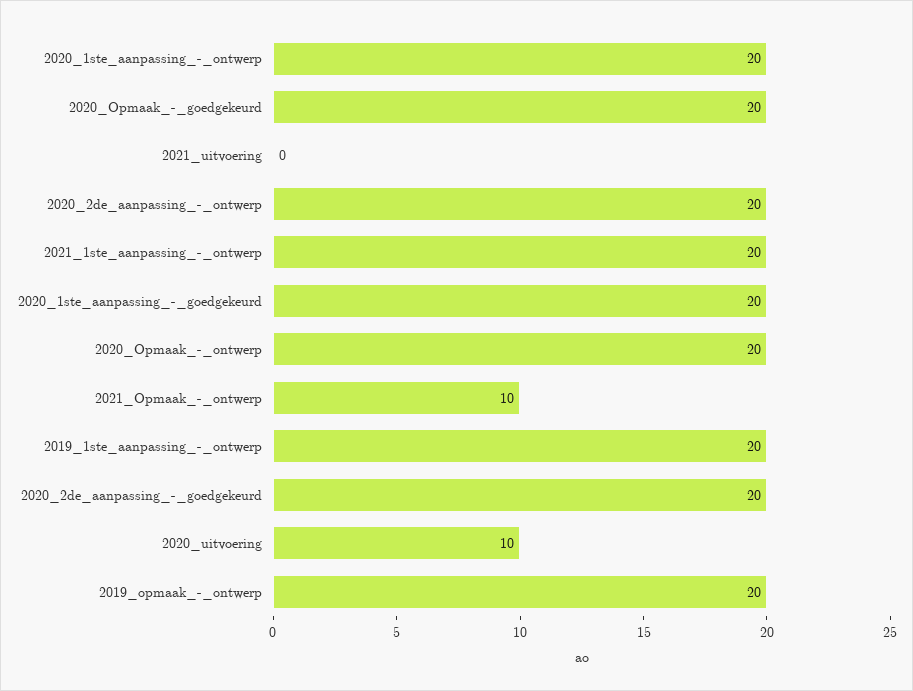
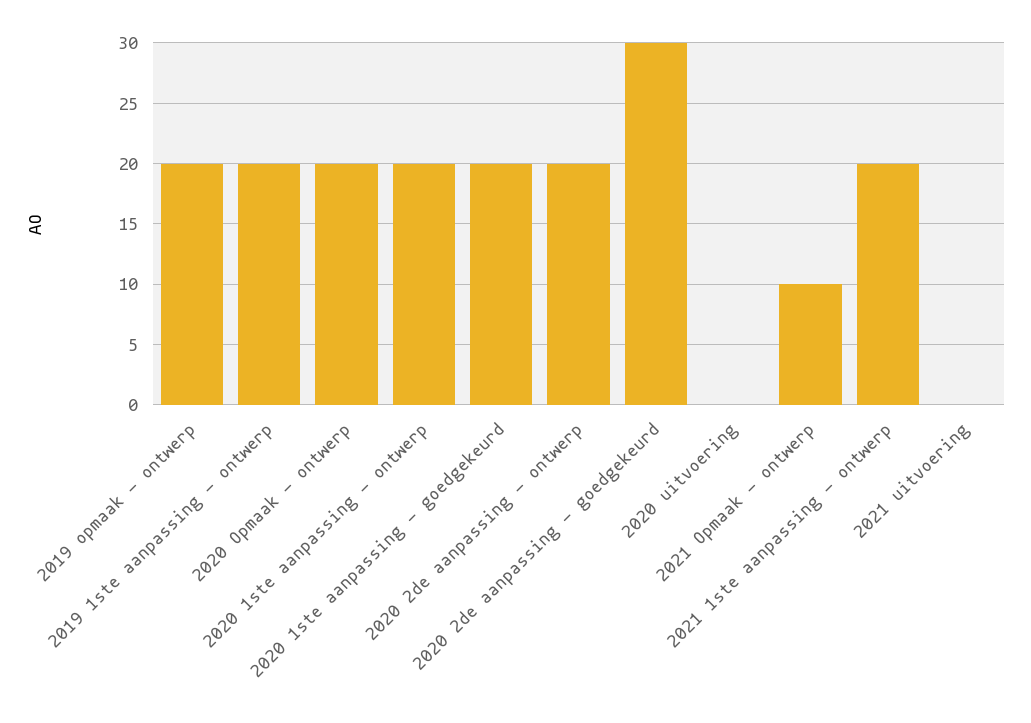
2020_Opmaak_-_goedgekeurd: 20 -> none
2020_2de_aanpassing_-_goedgekeurd: 20 -> 30
2020_uitvoering: 10 -> 0

